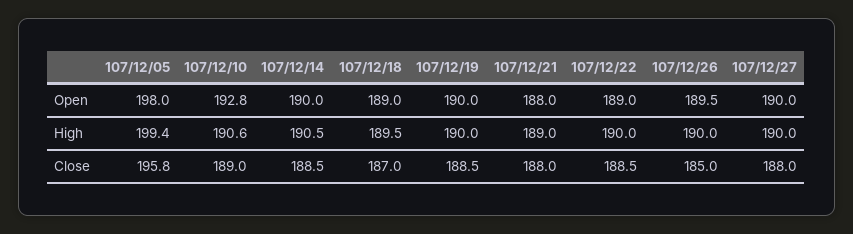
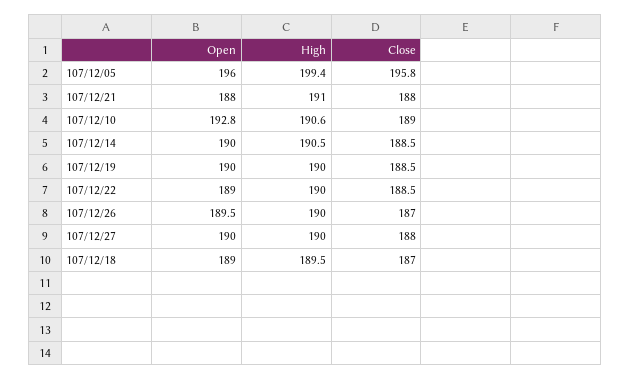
107/12/05, Open: 198 -> 196
107/12/21, High: 189 -> 191
107/12/26, Close: 185 -> 187

